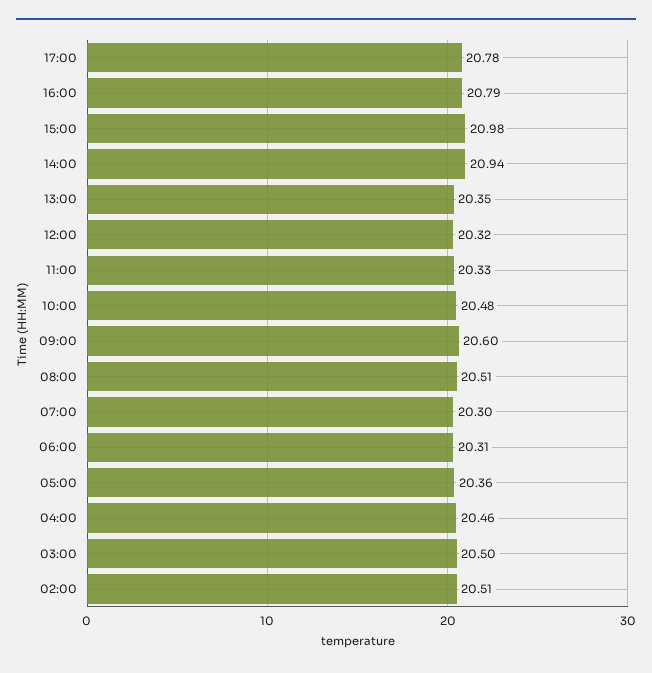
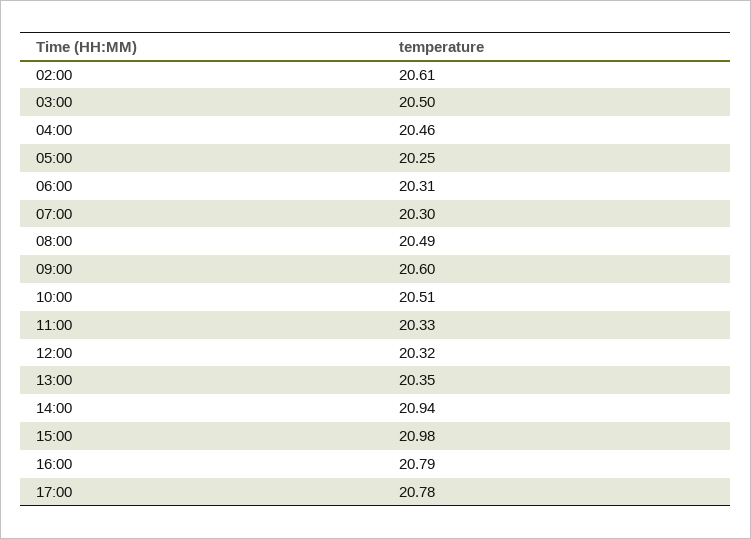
10:00: 20.48 -> 20.51
08:00: 20.51 -> 20.49
05:00: 20.36 -> 20.25
02:00: 20.51 -> 20.61

